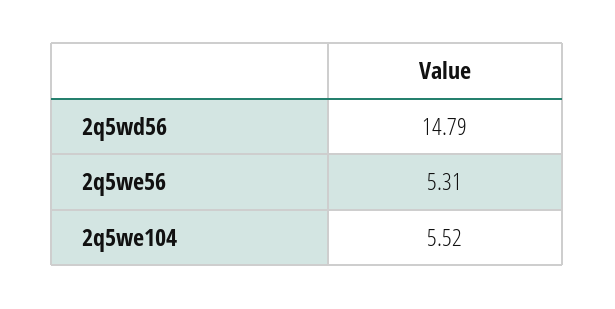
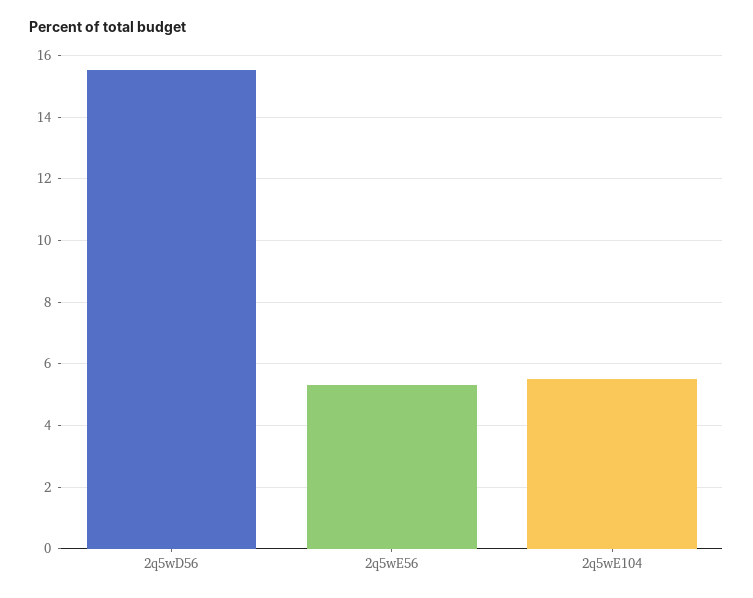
2q5wd56: 14.79 -> 15.6

